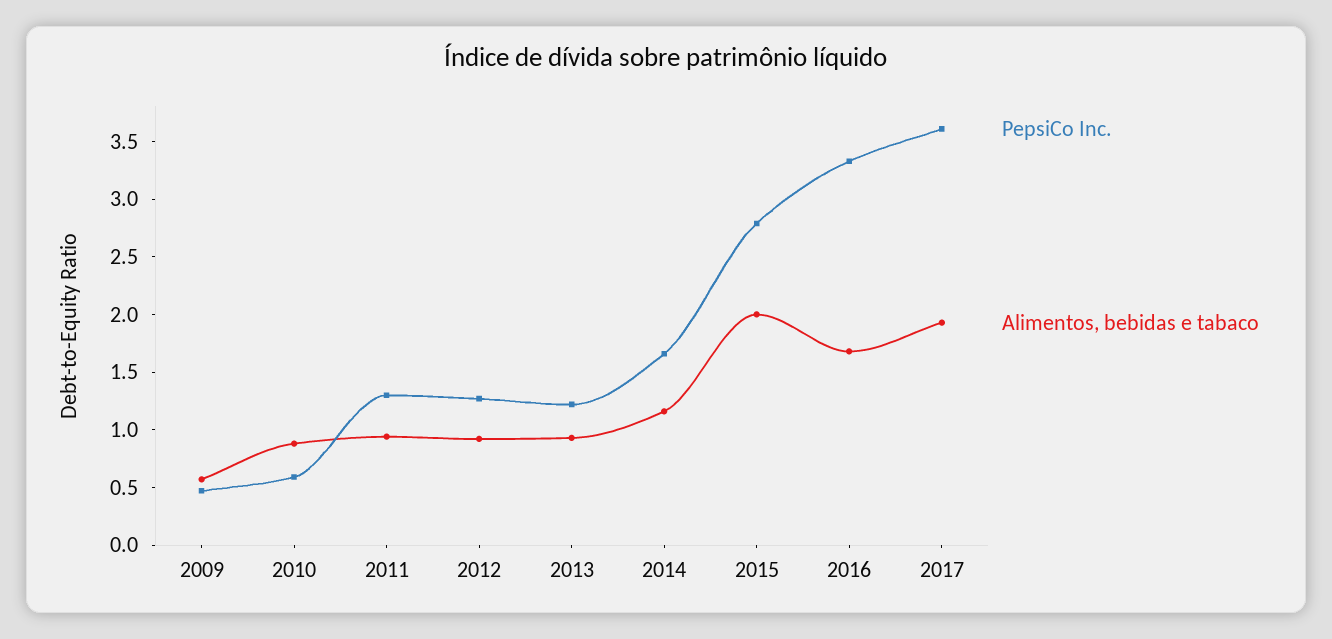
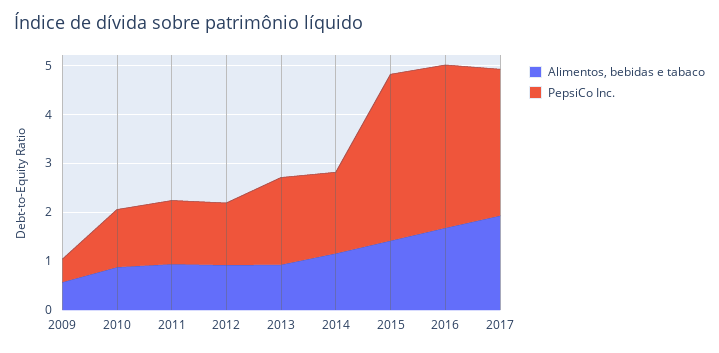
PepsiCo Inc., 2010: 0.6 -> 1.2
PepsiCo Inc., 2013: 1.2 -> 1.8
PepsiCo Inc., 2015: 2.8 -> 3.4
Alimentos, bebidas e tabaco, 2015: 2 -> 1.4
PepsiCo Inc., 2017: 3.6 -> 3

